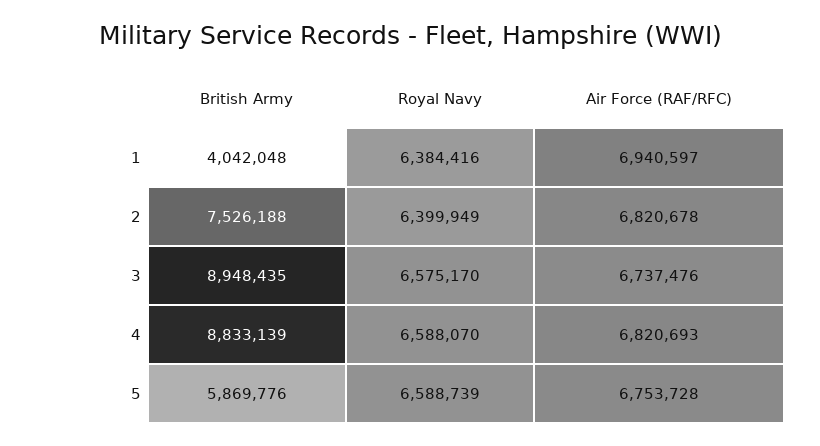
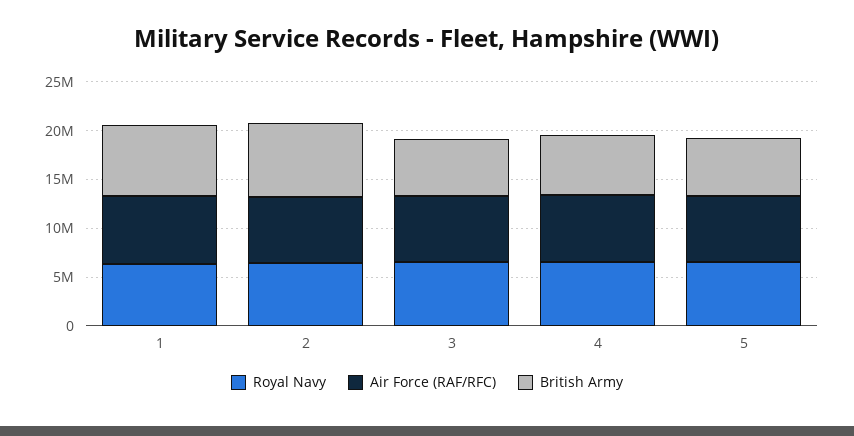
British Army, 1: 4042048 -> 7000000
British Army, 3: 8948435 -> 6000000
British Army, 4: 8833139 -> 6000000

